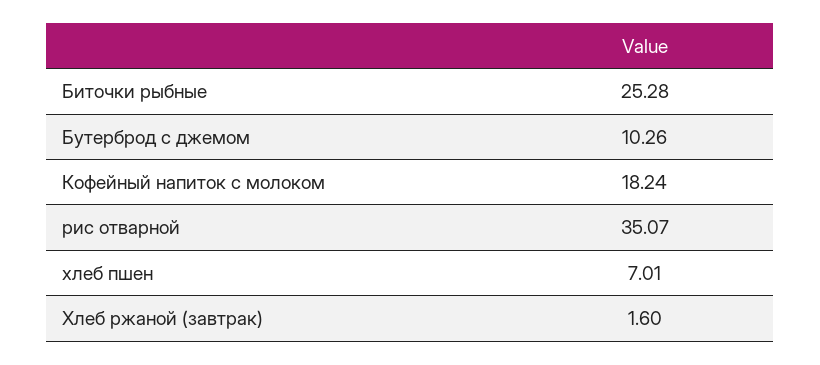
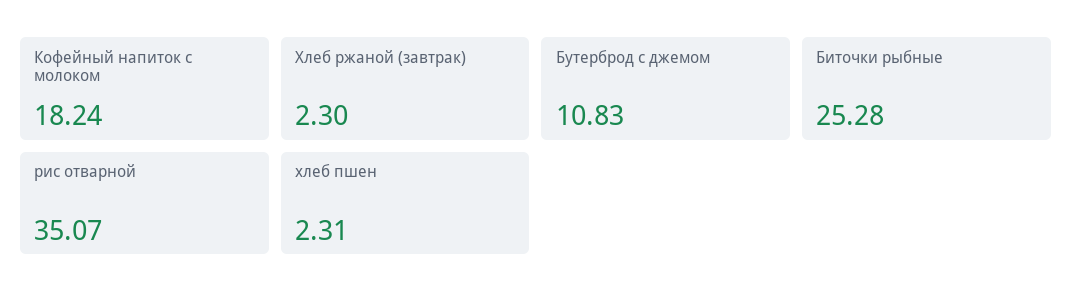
Бутерброд с джемом: 10.26 -> 10.83
хлеб пшен: 7.01 -> 2.31
Хлеб ржаной (завтрак): 1.6 -> 2.3

